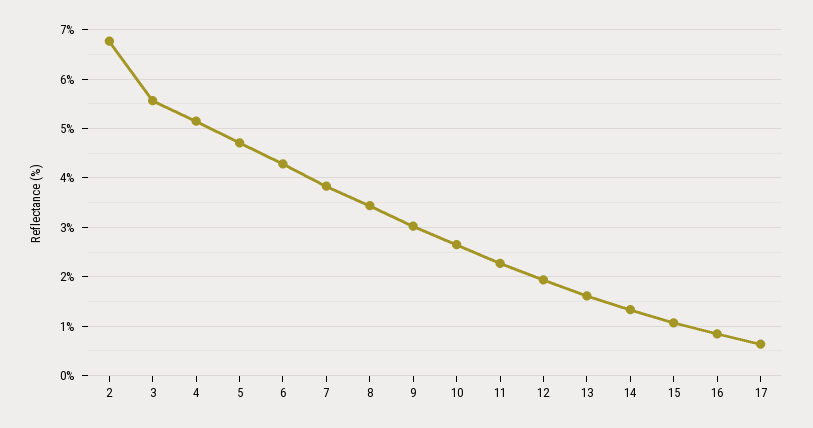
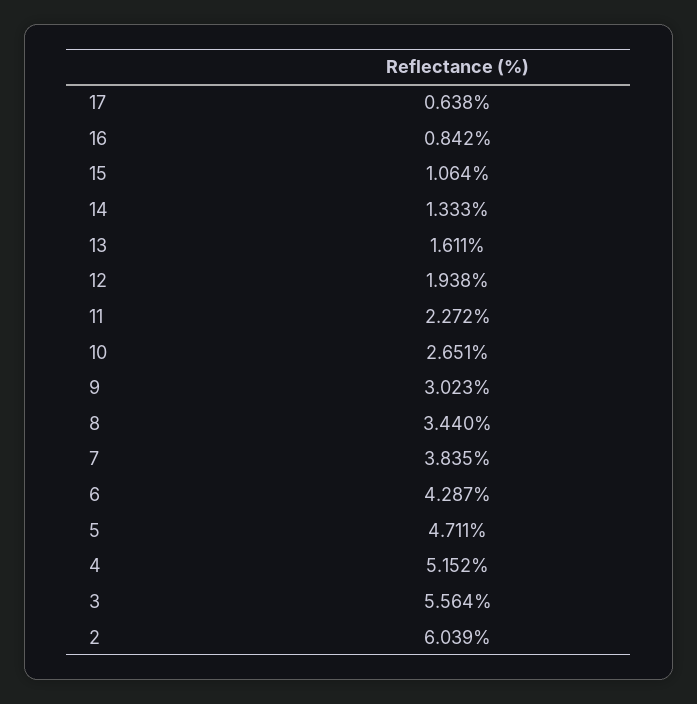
2: 6.8 -> 6.039

